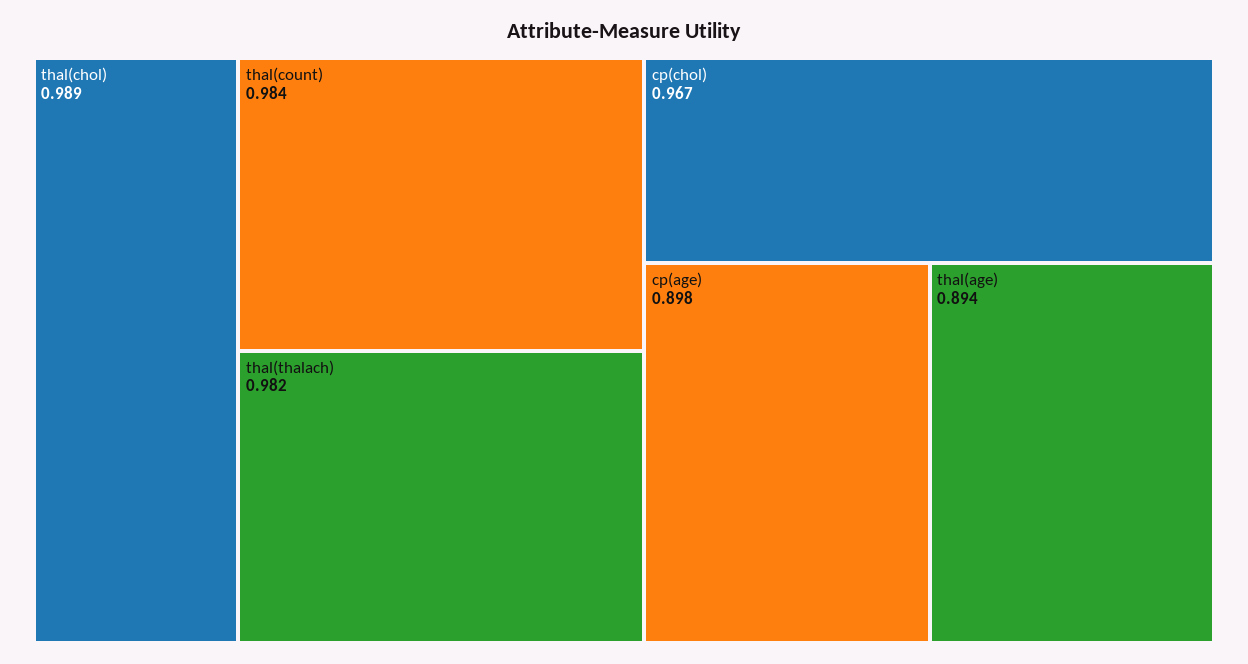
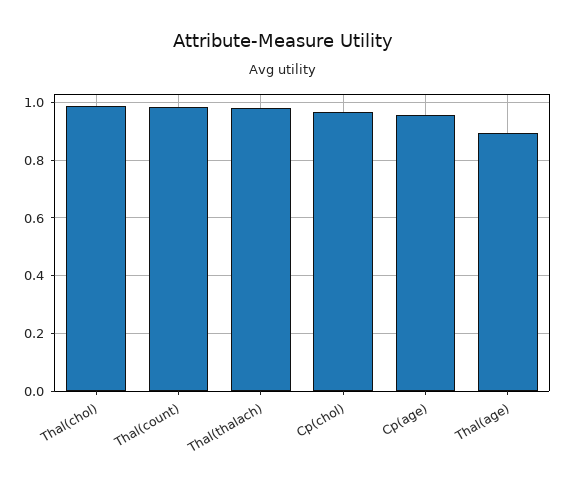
cp(age): 0.898 -> 0.95

